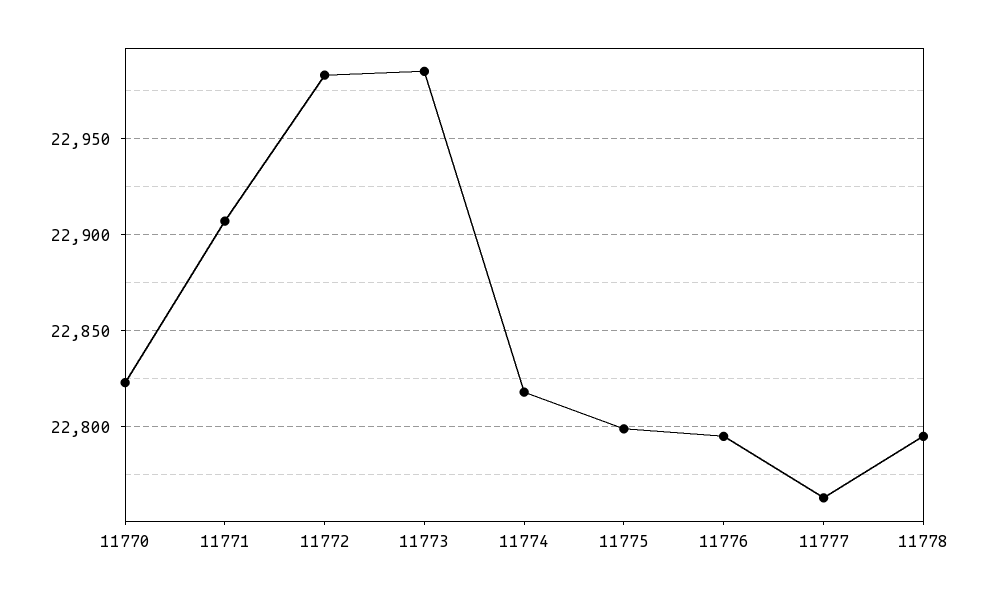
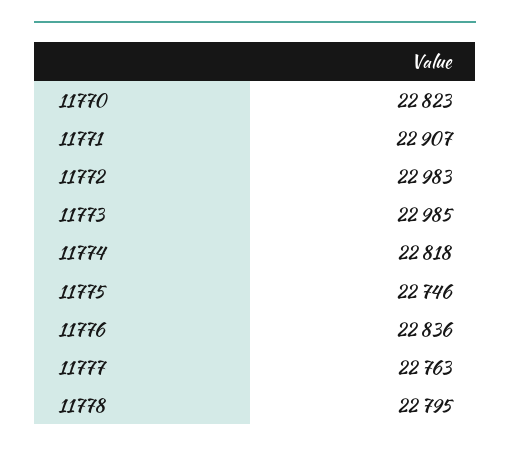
11775: 22800 -> 22746
11776: 22795 -> 22836

